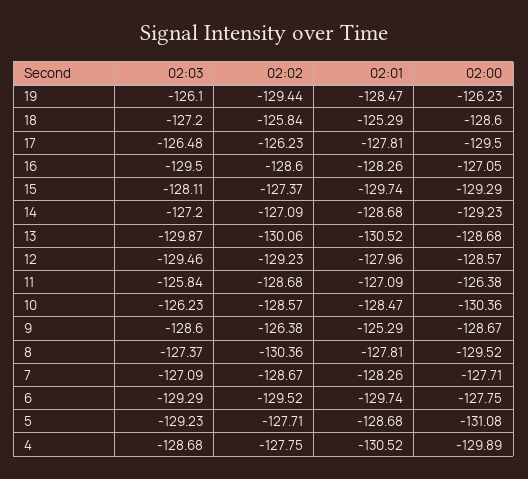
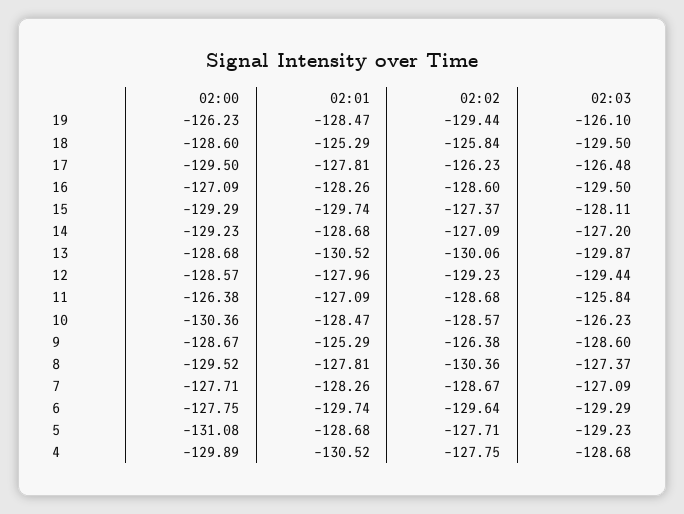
02:03, 18: -127.2 -> -129.5
02:00, 16: -127.05 -> -127.09
02:03, 12: -129.46 -> -129.44
02:02, 6: -129.52 -> -129.64

